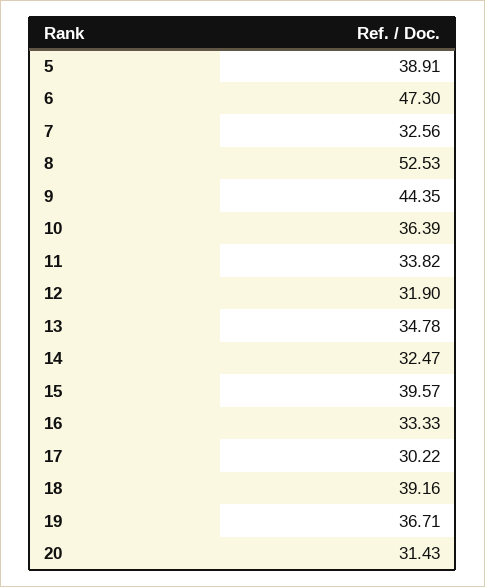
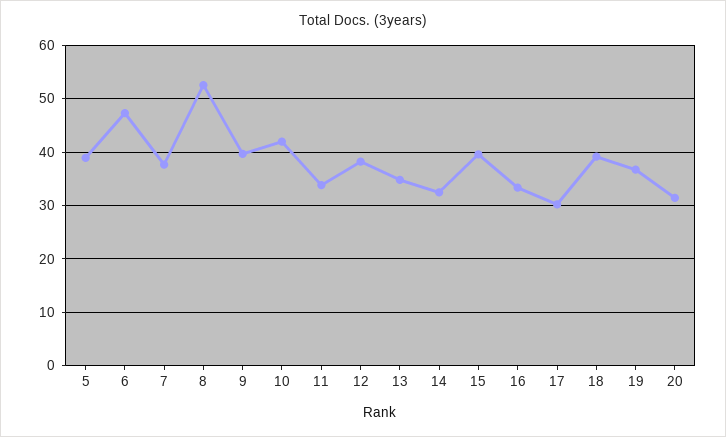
7: 32.56 -> 38
9: 44.35 -> 40
10: 36.39 -> 42
12: 31.9 -> 38

